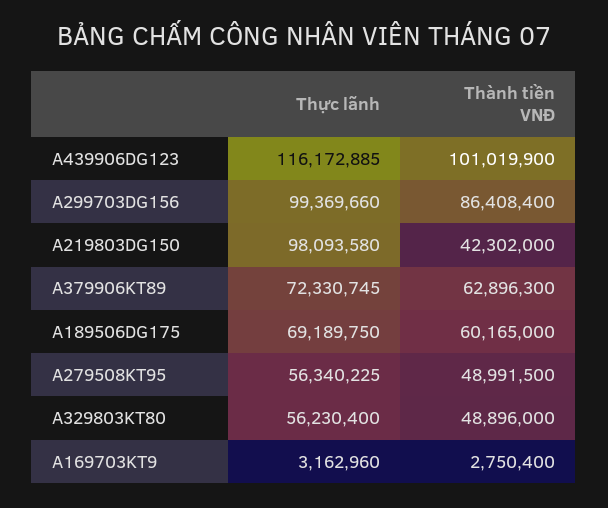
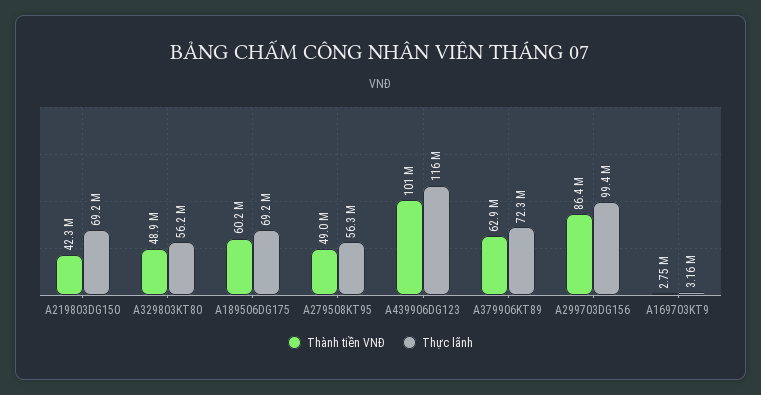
Thực lãnh, A219803DG150: 98093580 -> 69200000

